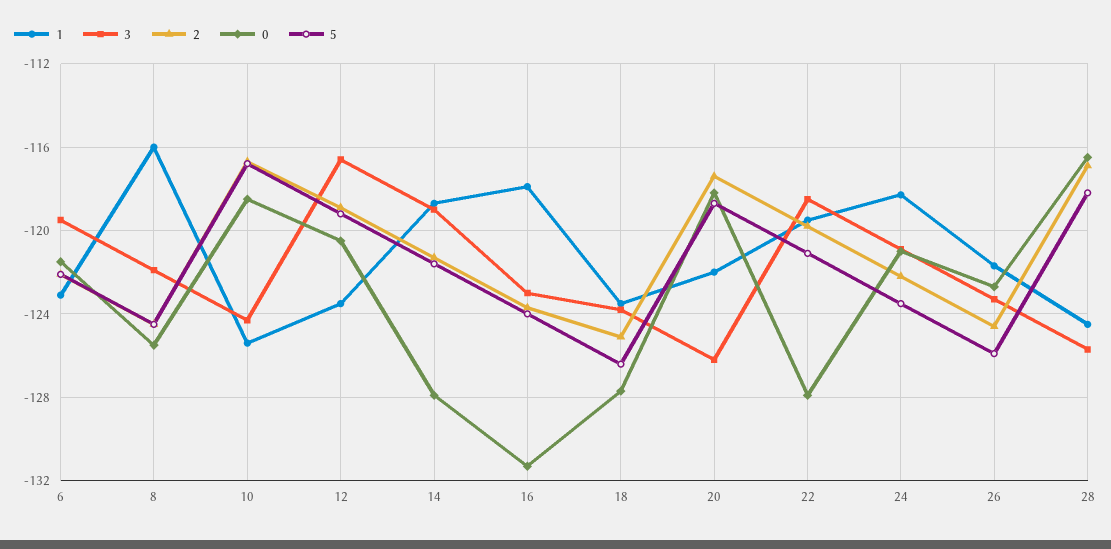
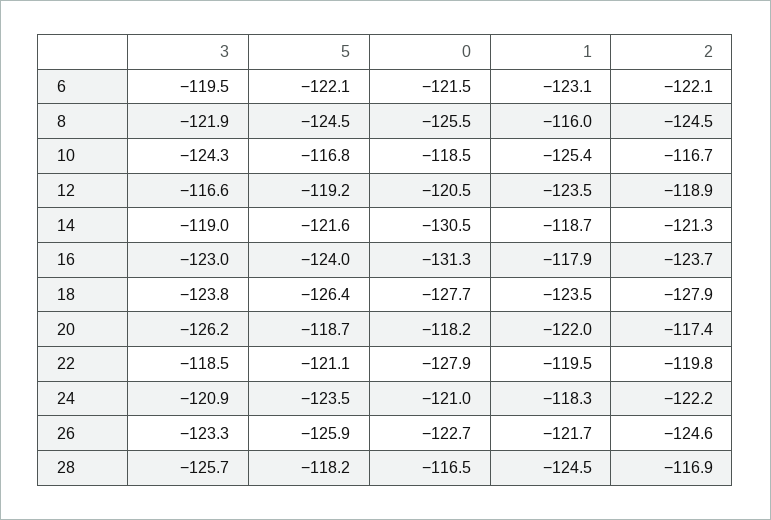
0, 14: -128 -> -130.5
2, 18: -125 -> -127.9

